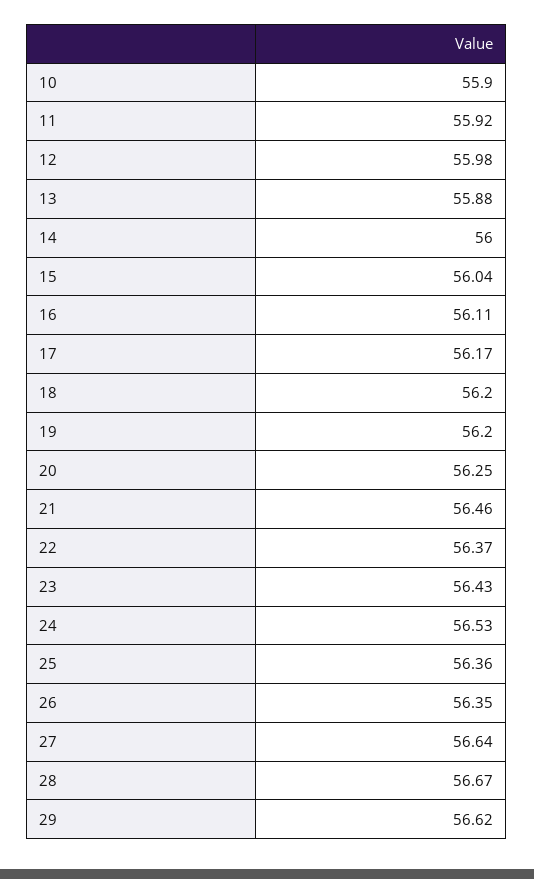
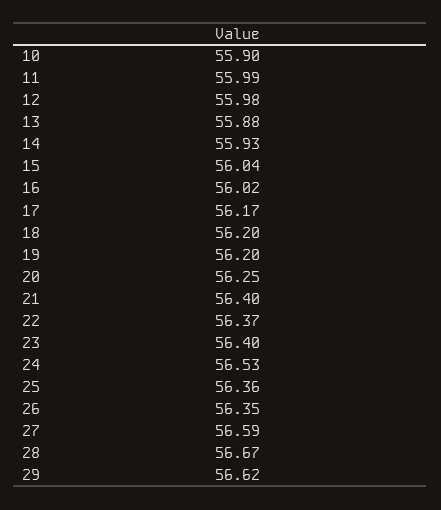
11: 55.92 -> 55.99
14: 56 -> 55.93
16: 56.11 -> 56.02
21: 56.46 -> 56.4
23: 56.43 -> 56.4
27: 56.64 -> 56.59

